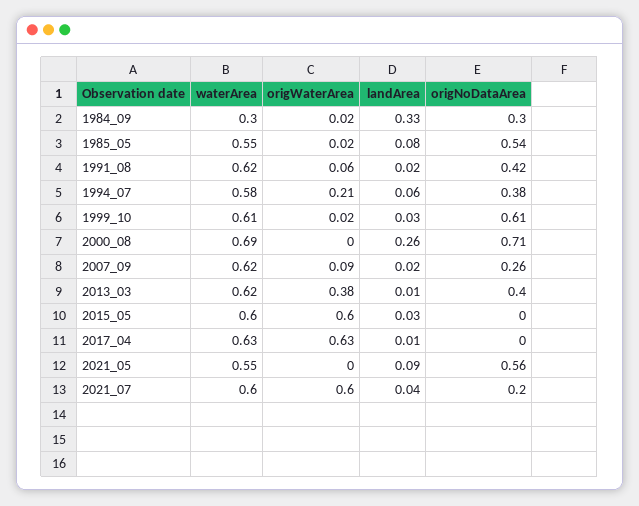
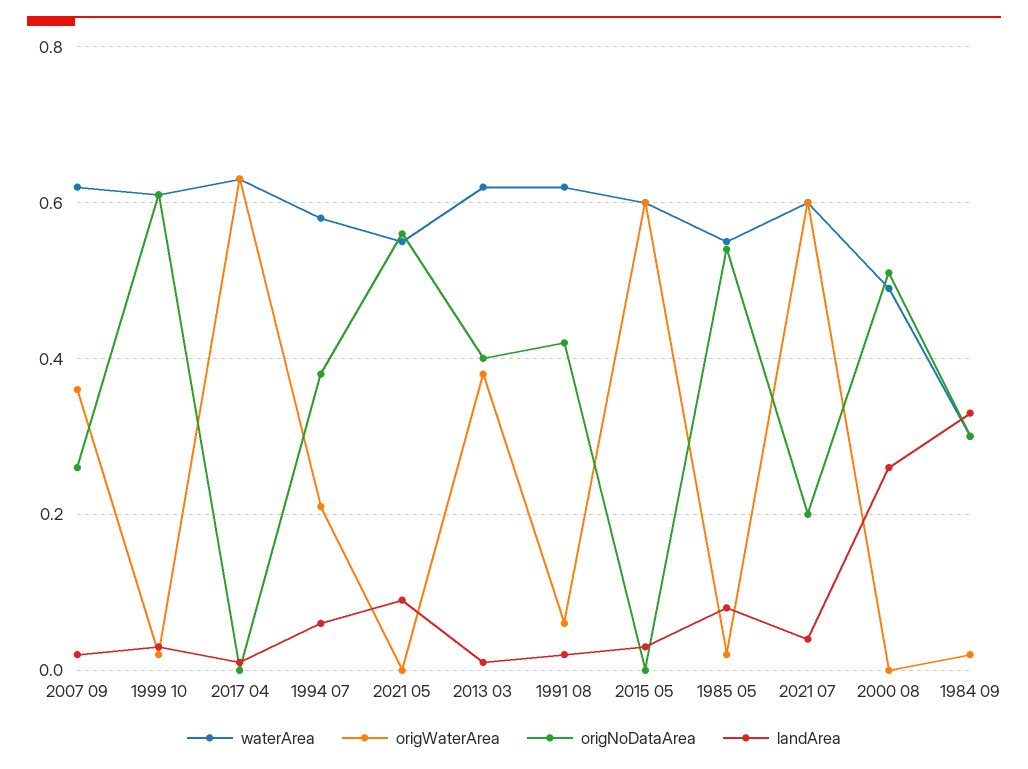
waterArea, 2000_08: 0.69 -> 0.5
origNoDataArea, 2000_08: 0.71 -> 0.5
origWaterArea, 2007_09: 0.09 -> 0.35

